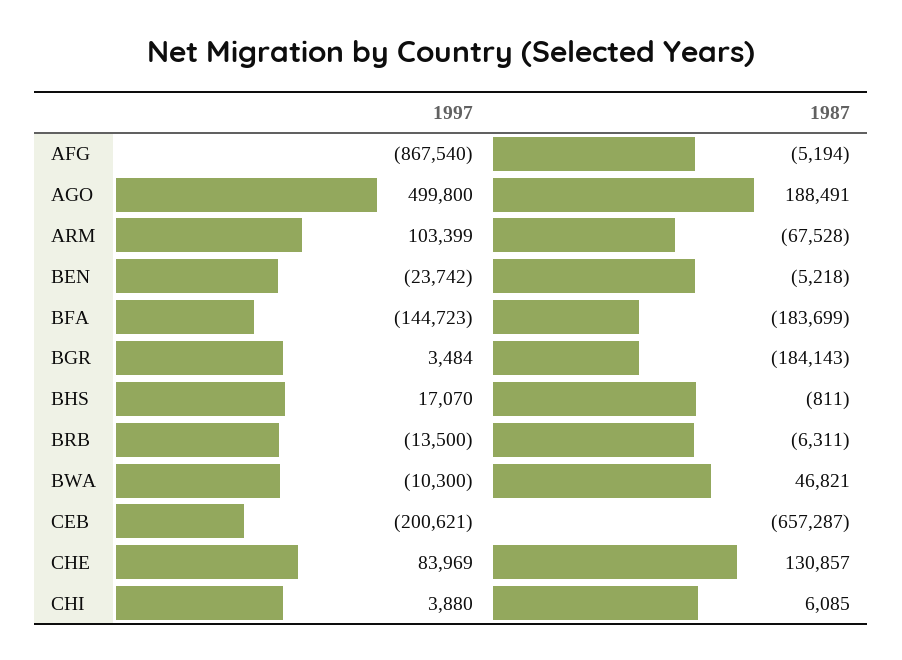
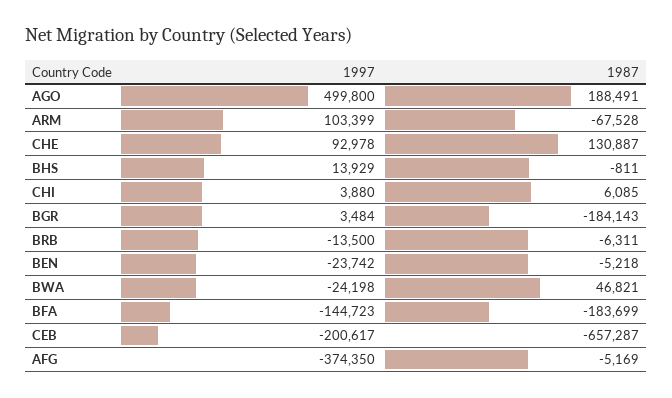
1997, AFG: -867540 -> -374350
1987, AFG: -5194 -> -5169
1997, BHS: 17070 -> 13929
1997, BWA: -10300 -> -24198
1997, CEB: -200621 -> -200617
1997, CHE: 83969 -> 92978
1987, CHE: 130857 -> 130887

